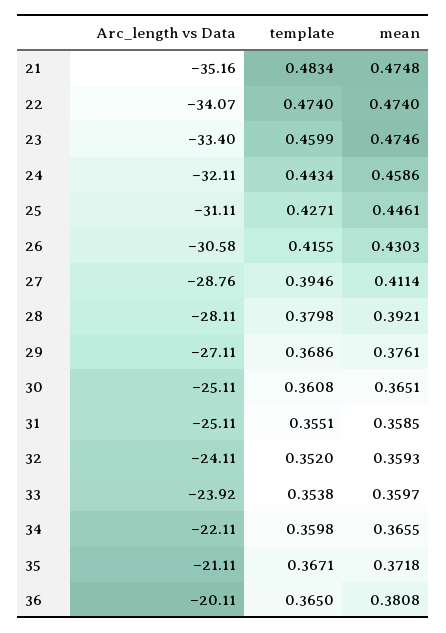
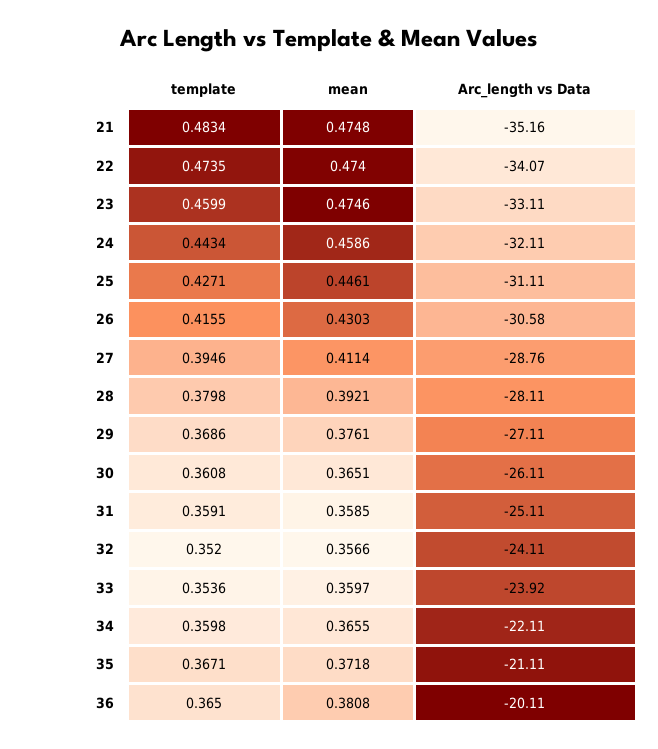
template, 22: 0.474 -> 0.4735
Arc_length vs Data, 23: -33.4 -> -33.11
Arc_length vs Data, 30: -25.11 -> -26.11
template, 31: 0.3551 -> 0.3591
mean, 32: 0.3593 -> 0.3566
template, 33: 0.3538 -> 0.3536

